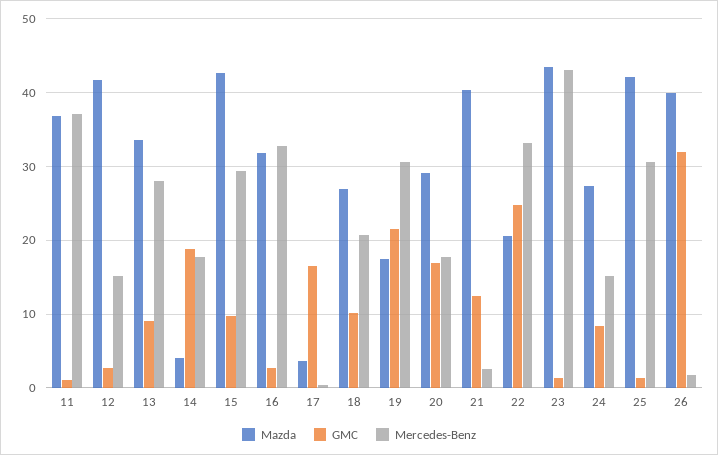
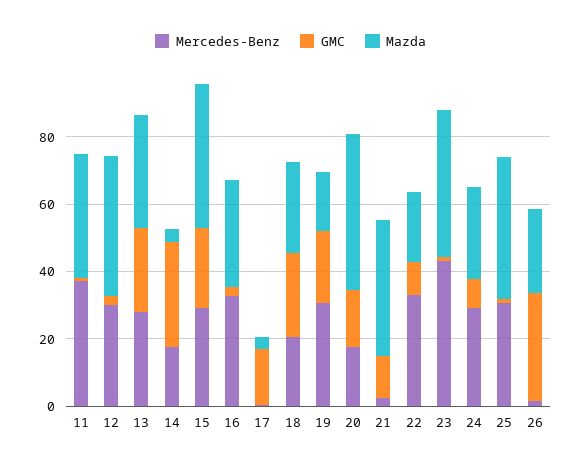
Mercedes-Benz, 12: 15 -> 30
GMC, 13: 9 -> 25
GMC, 14: 19 -> 30
GMC, 15: 10 -> 25
GMC, 18: 10 -> 25
Mazda, 20: 29 -> 45
GMC, 22: 25 -> 10
Mercedes-Benz, 24: 15 -> 30
Mazda, 26: 40 -> 25

